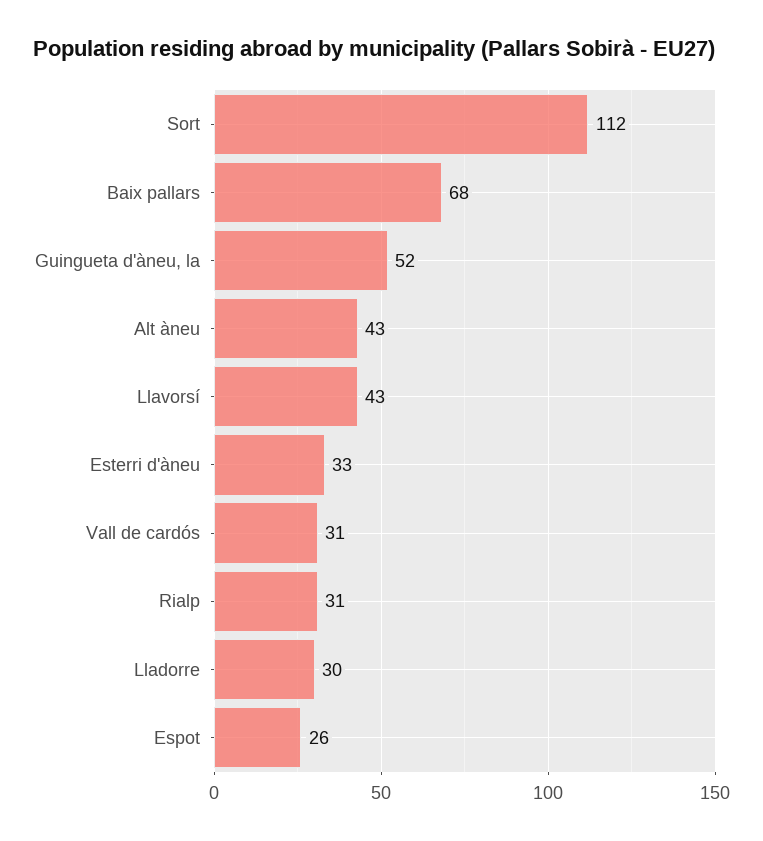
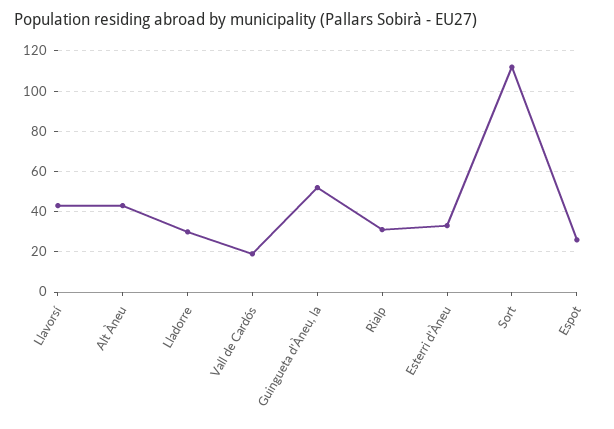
Baix pallars: 68 -> none
Vall de cardós: 31 -> 20

